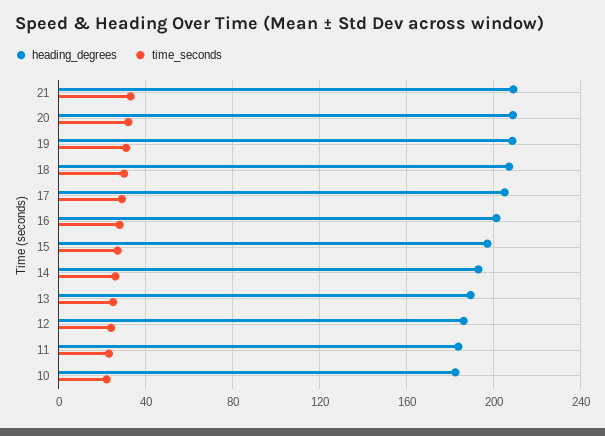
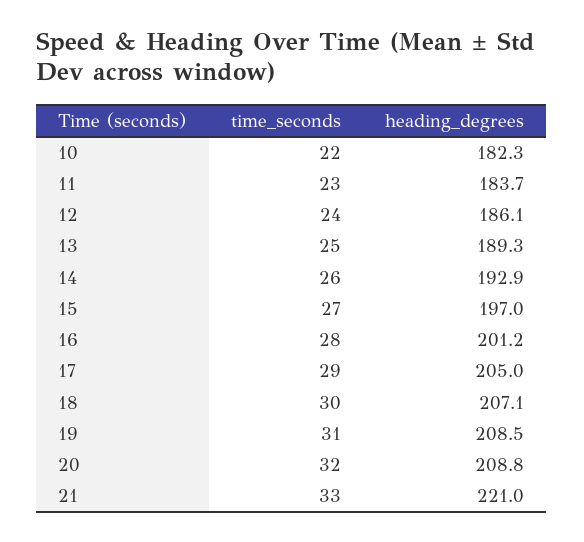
heading_degrees, 21: 210 -> 221

